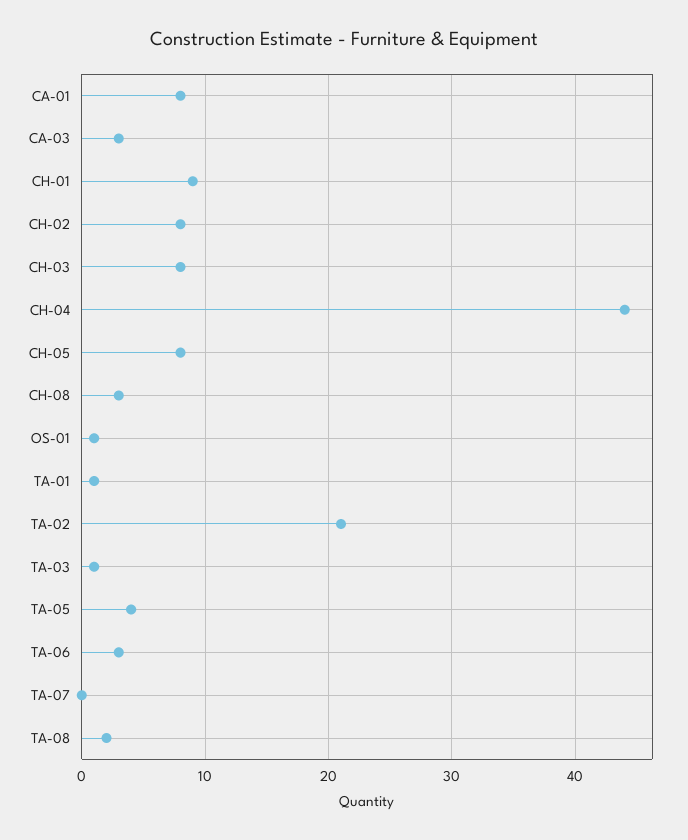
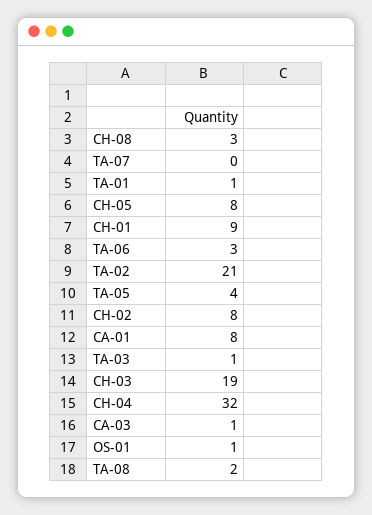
CA-03: 3 -> 1
CH-03: 8 -> 19
CH-04: 44 -> 32

